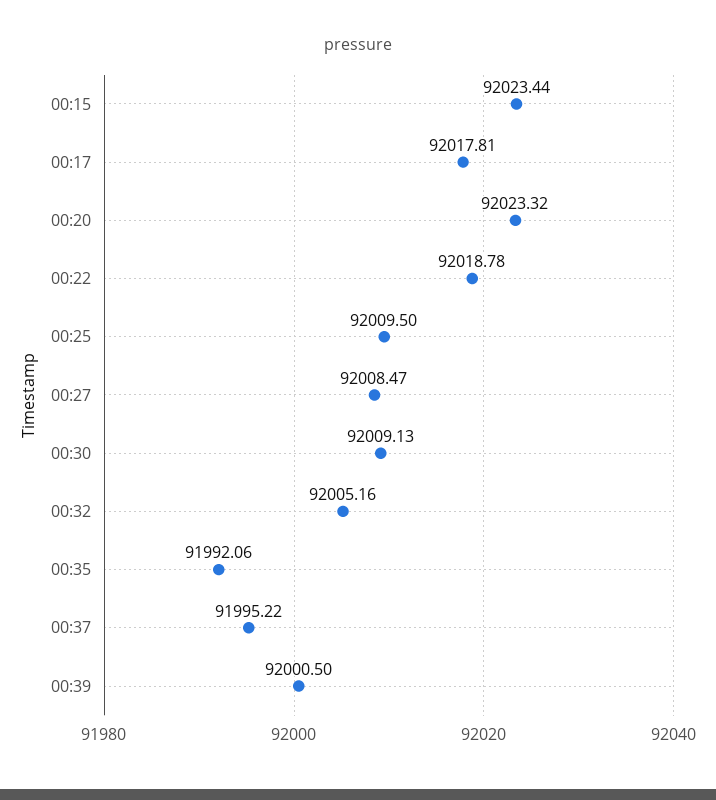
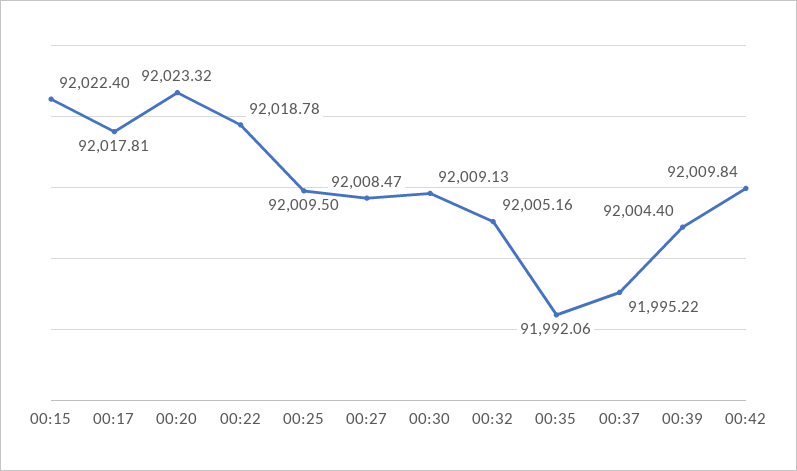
00:15: 92023.44 -> 92022.4
00:39: 92000.5 -> 92004.4
00:42: none -> 92009.84

